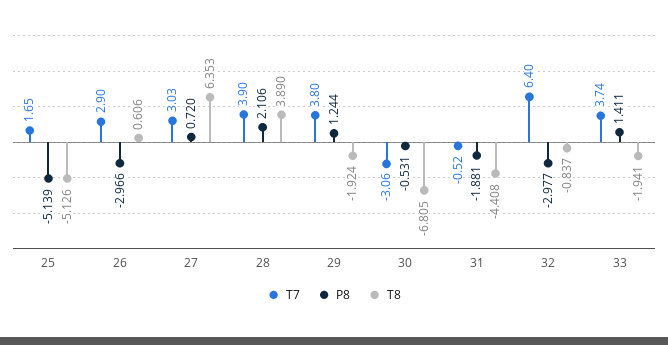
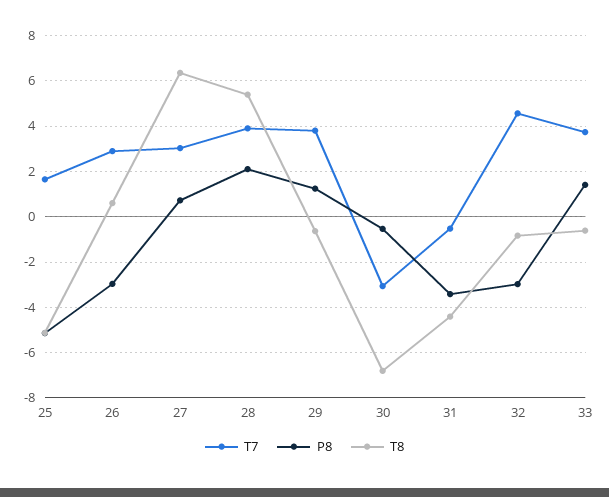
T8, 28: 3.89 -> 5.5
T8, 29: -1.924 -> -0.5
P8, 31: -1.881 -> -3.5
T7, 32: 6.4 -> 4.5
T8, 33: -1.941 -> -0.5

